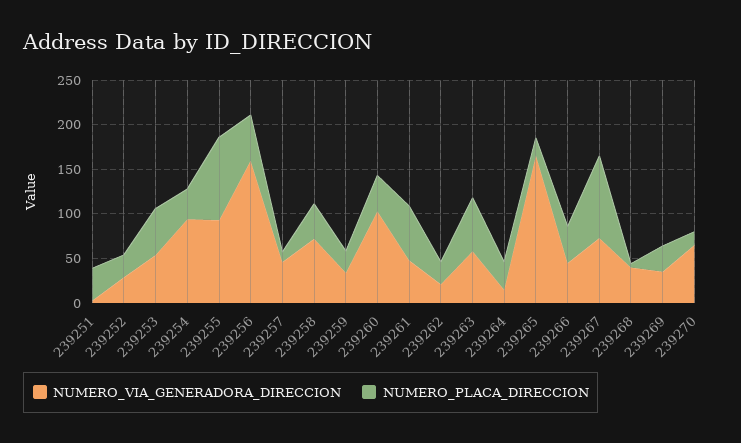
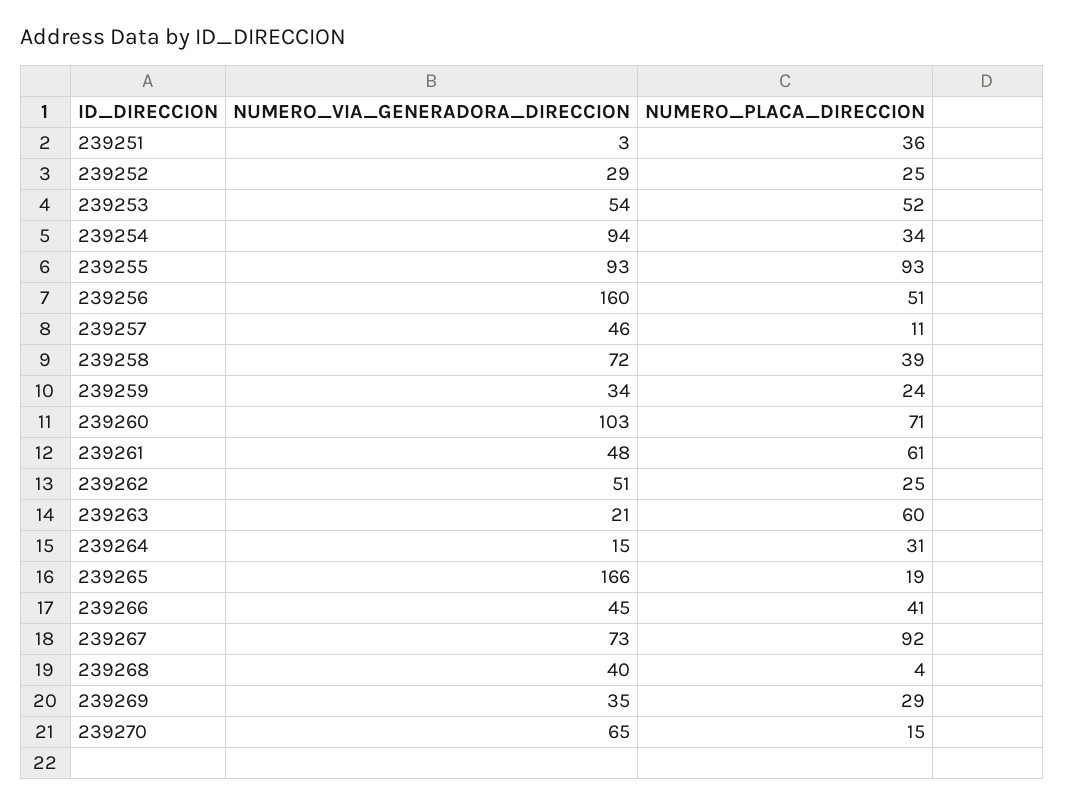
NUMERO_PLACA_DIRECCION, 239260: 40 -> 71
NUMERO_VIA_GENERADORA_DIRECCION, 239262: 20 -> 51
NUMERO_VIA_GENERADORA_DIRECCION, 239263: 60 -> 21

